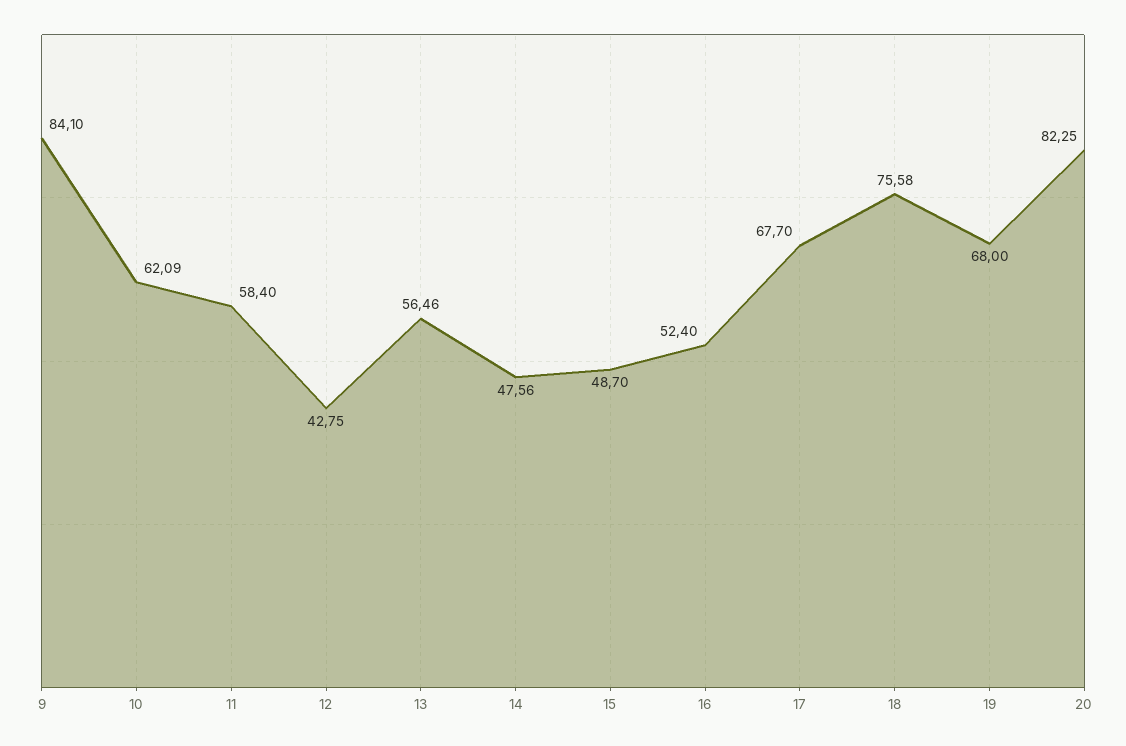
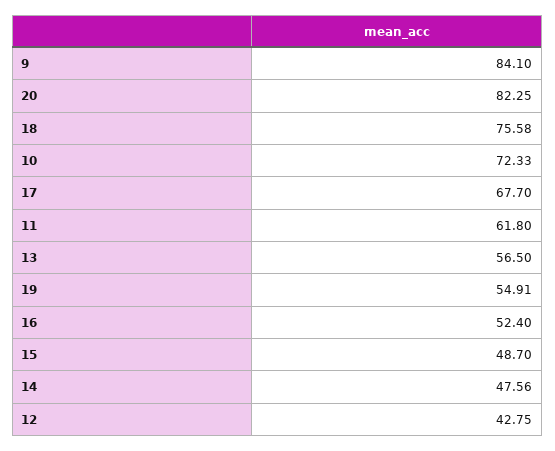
10: 62.09 -> 72.33
11: 58.4 -> 61.8
13: 56.46 -> 56.5
19: 68 -> 54.91

